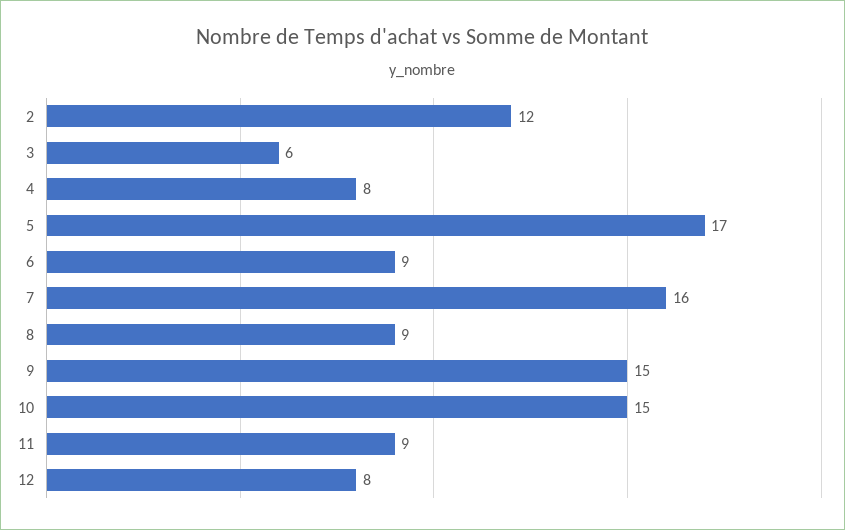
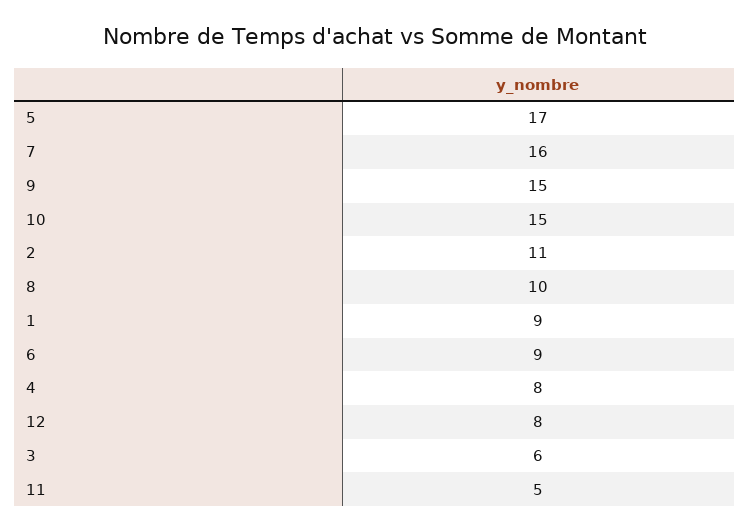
2: 12 -> 11
8: 9 -> 10
11: 9 -> 5
1: none -> 9

